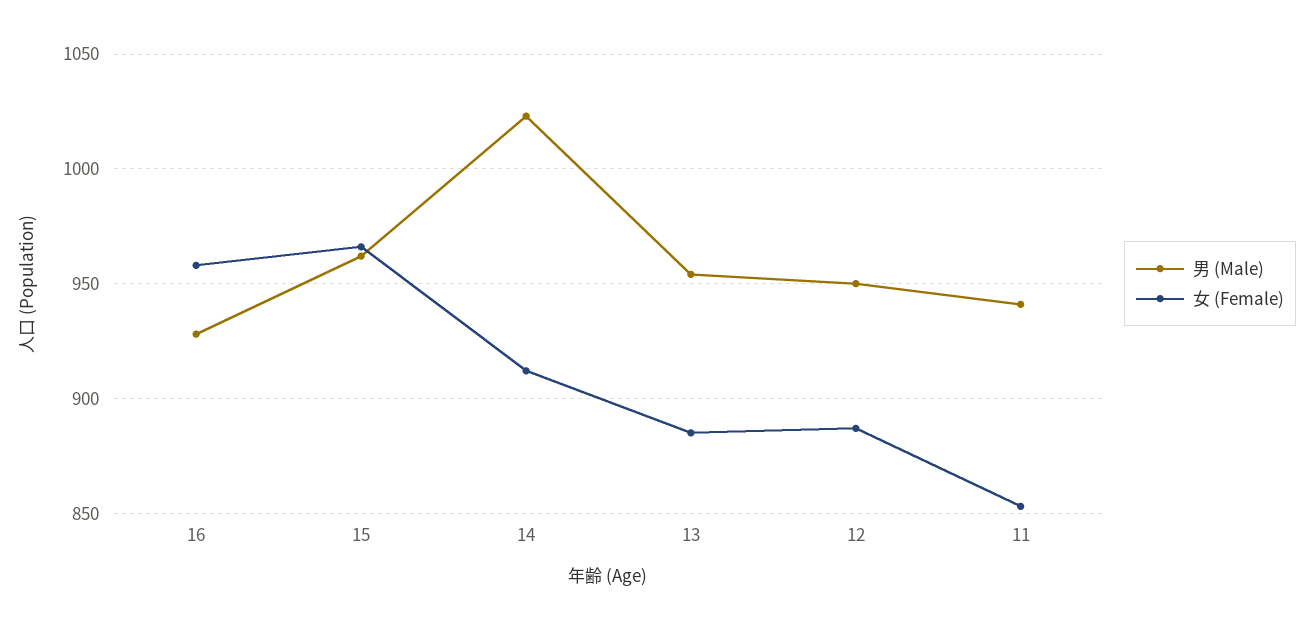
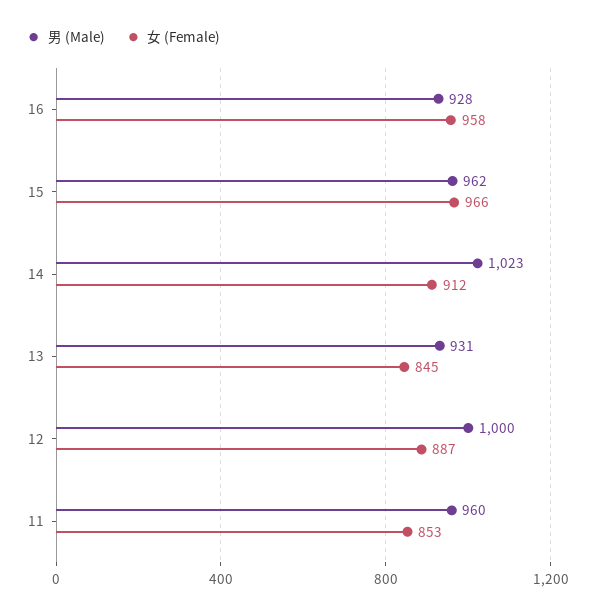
男 (Male), 13: 955 -> 931
女 (Female), 13: 885 -> 845
男 (Male), 12: 950 -> 1000
男 (Male), 11: 940 -> 960

